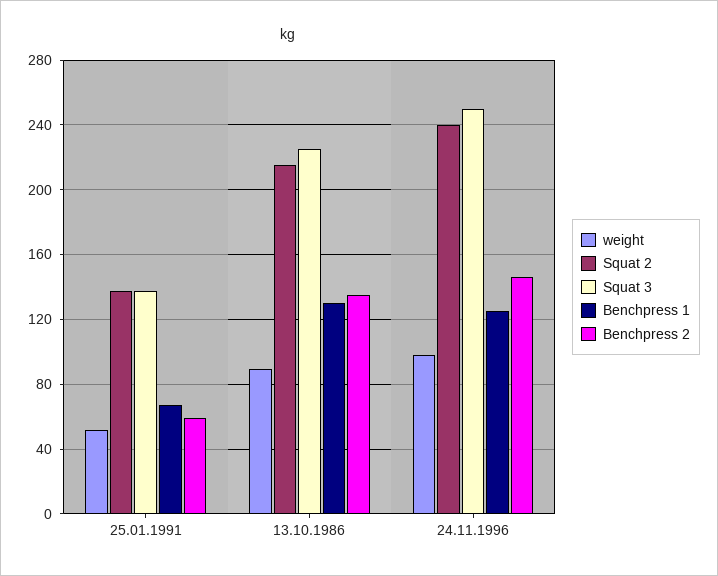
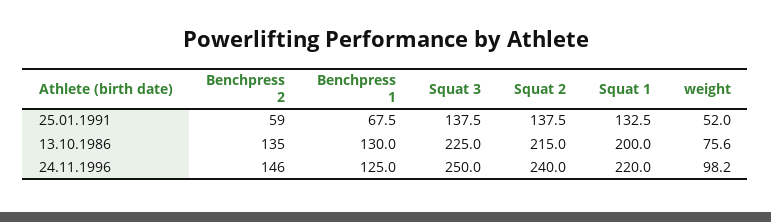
weight, 13.10.1986: 90 -> 75.6
Squat 1, 25.01.1991: none -> 132.5
Squat 1, 13.10.1986: none -> 200
Squat 1, 24.11.1996: none -> 220

